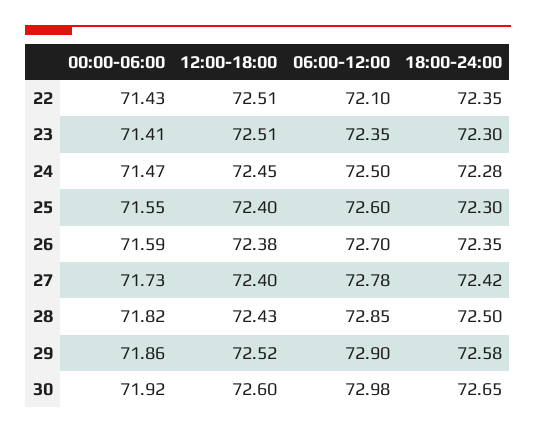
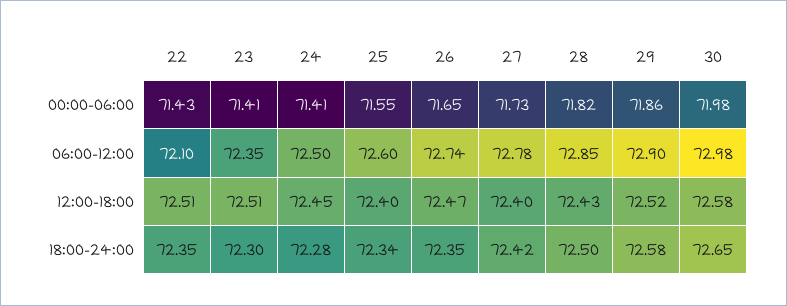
00:00-06:00, 24: 71.47 -> 71.41
18:00-24:00, 25: 72.3 -> 72.34
00:00-06:00, 26: 71.59 -> 71.65
12:00-18:00, 26: 72.38 -> 72.47
06:00-12:00, 26: 72.7 -> 72.74
00:00-06:00, 30: 71.92 -> 71.98
12:00-18:00, 30: 72.6 -> 72.58

